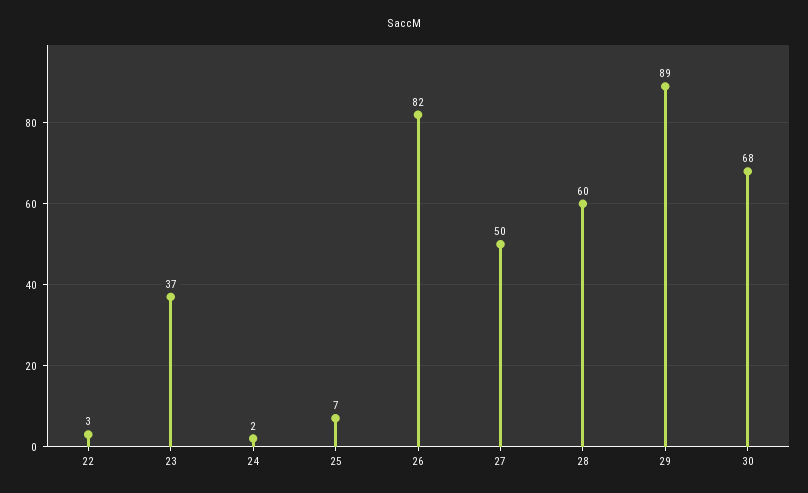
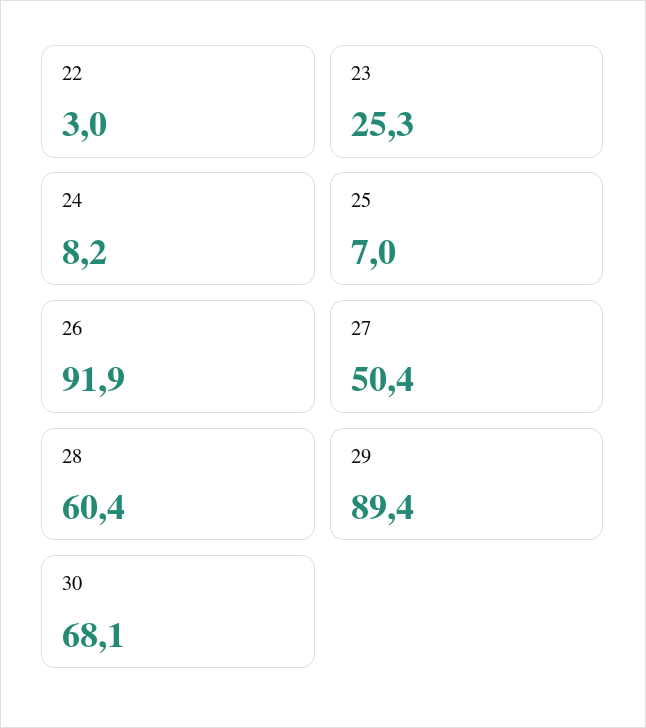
23: 37 -> 25.3
24: 2 -> 8.2
26: 82 -> 91.9

